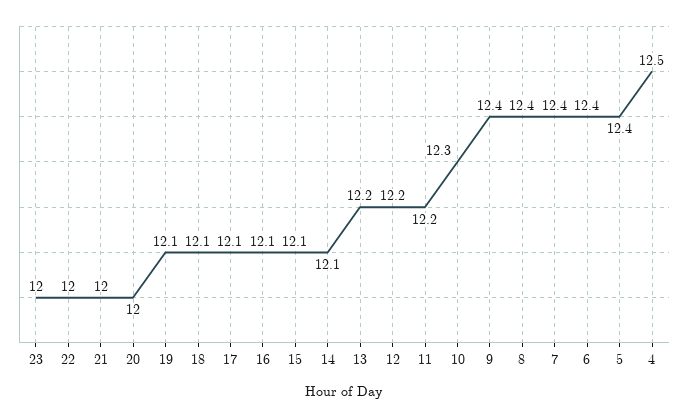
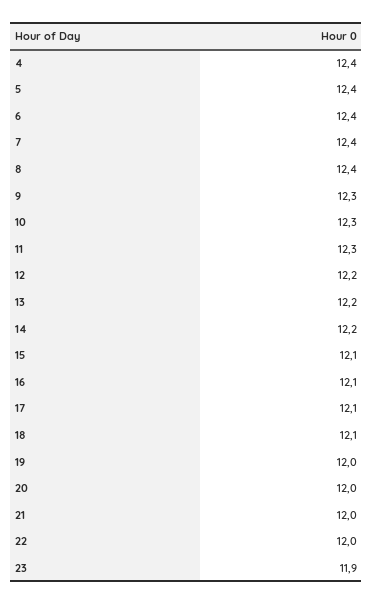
23: 12 -> 11.9
19: 12.1 -> 12
14: 12.1 -> 12.2
11: 12.2 -> 12.3
9: 12.4 -> 12.3
4: 12.5 -> 12.4

